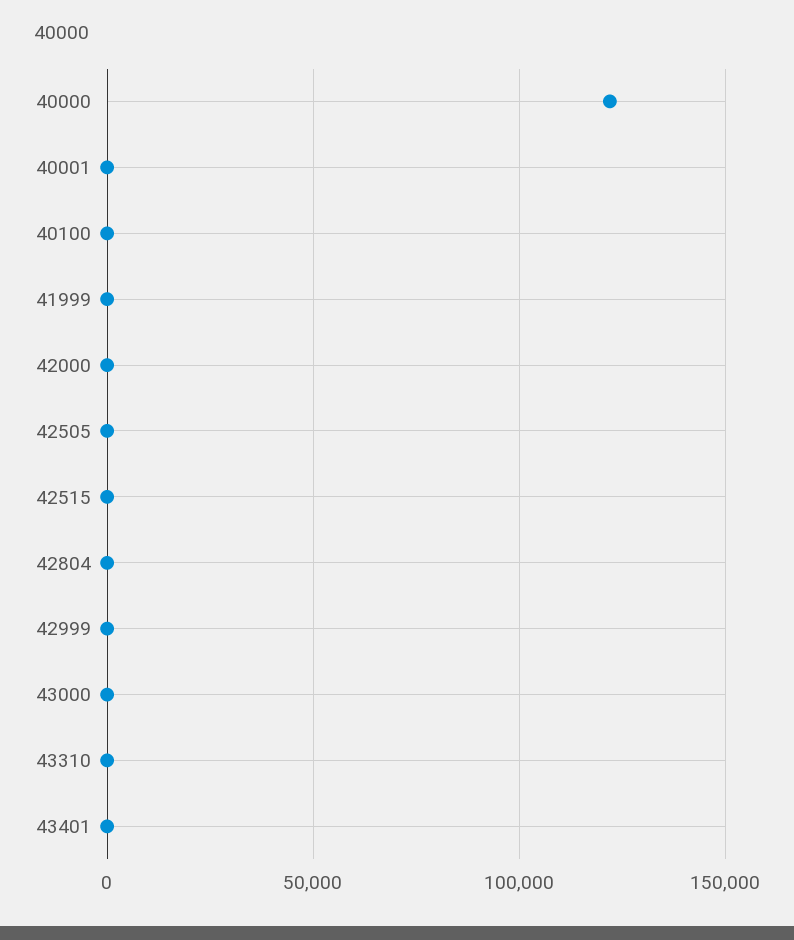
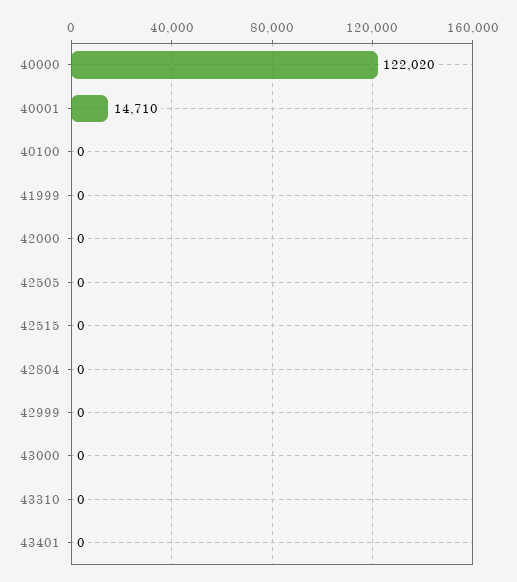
40001: 0 -> 14710

